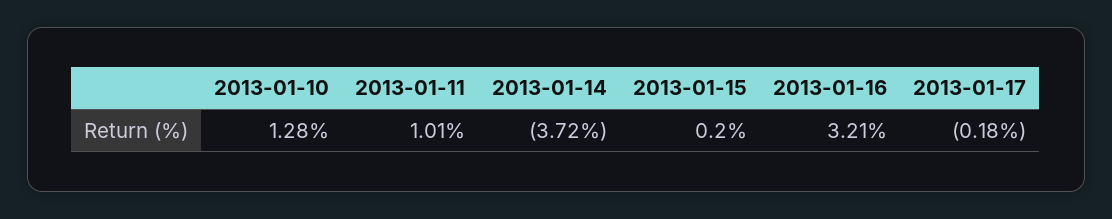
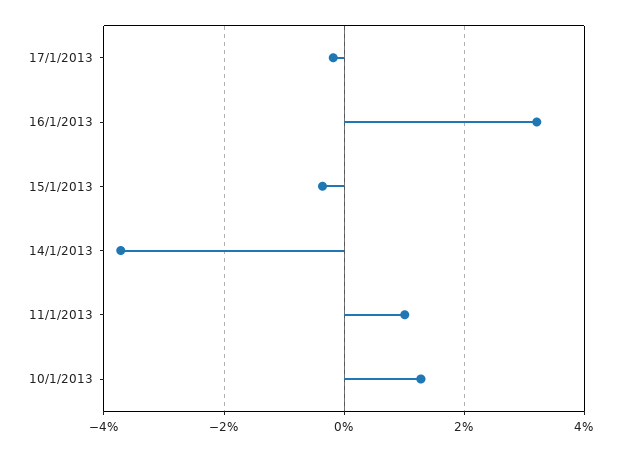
2013-01-15: 0.2 -> -0.4

